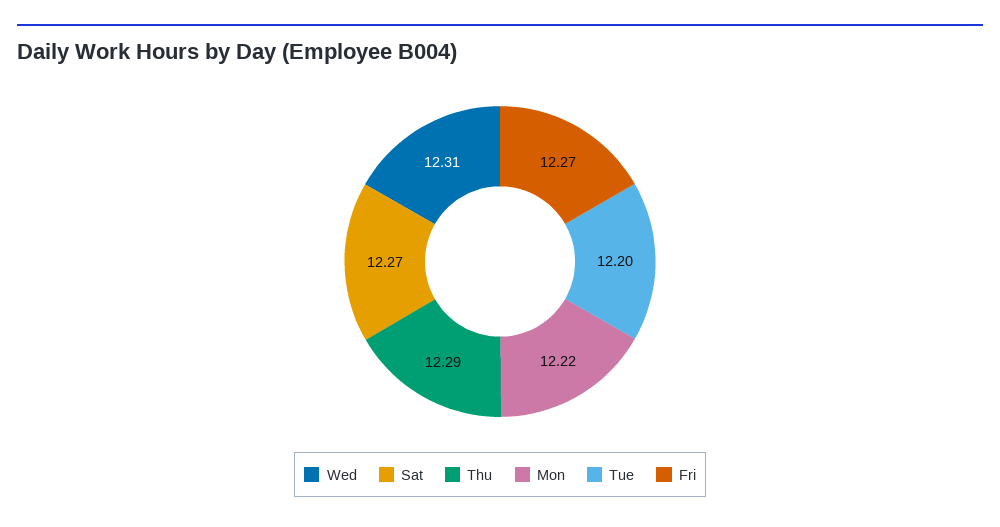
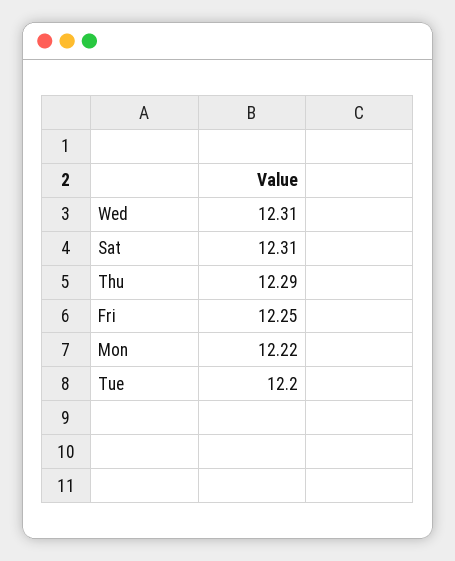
Sat: 12.27 -> 12.31
Fri: 12.27 -> 12.25

